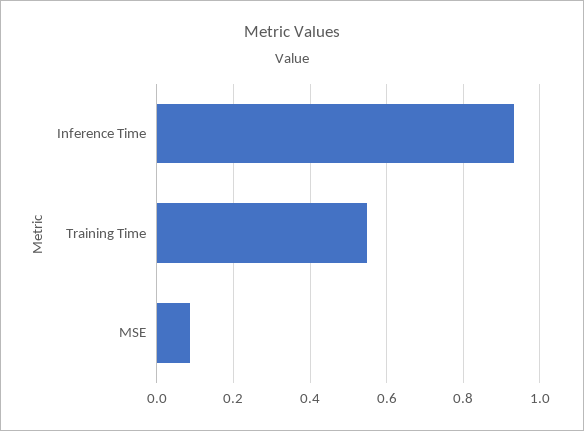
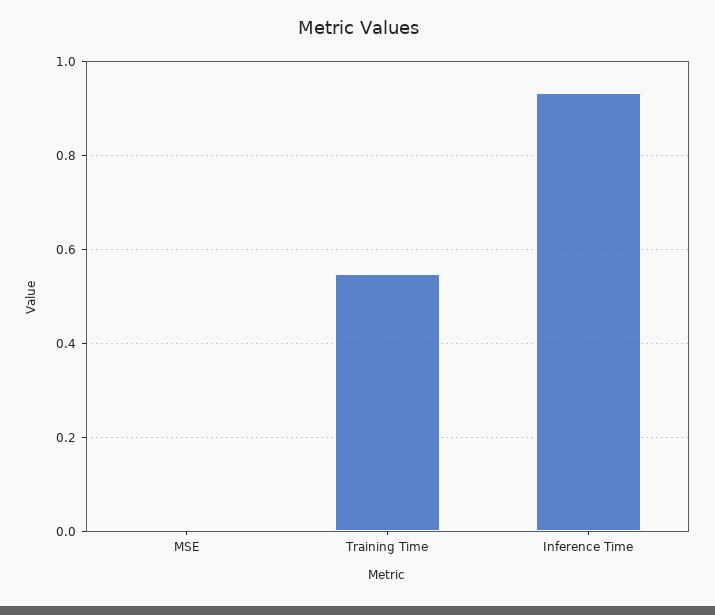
MSE: 0.08 -> 0

